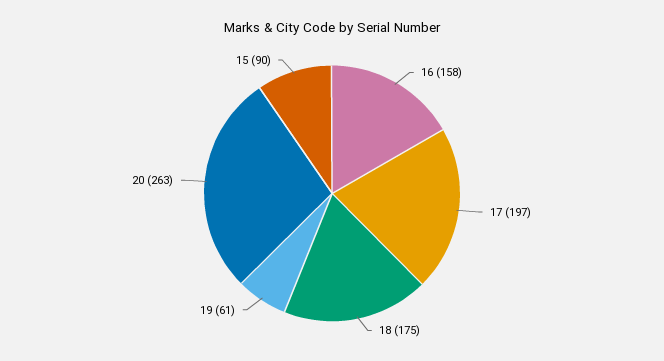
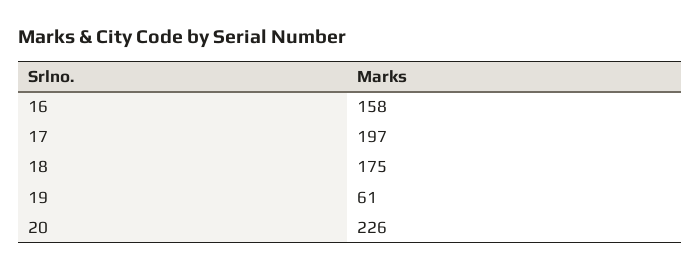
20: 263 -> 226
15: 90 -> none

